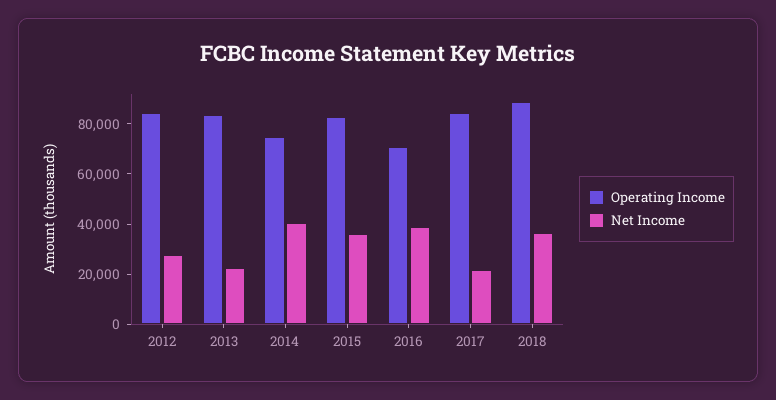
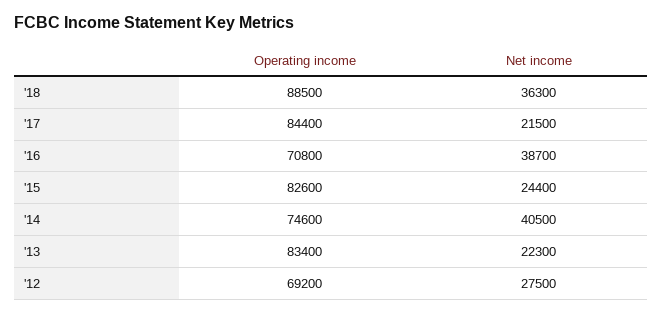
Operating Income, 2012: 85000 -> 69200
Net Income, 2015: 35000 -> 24400

